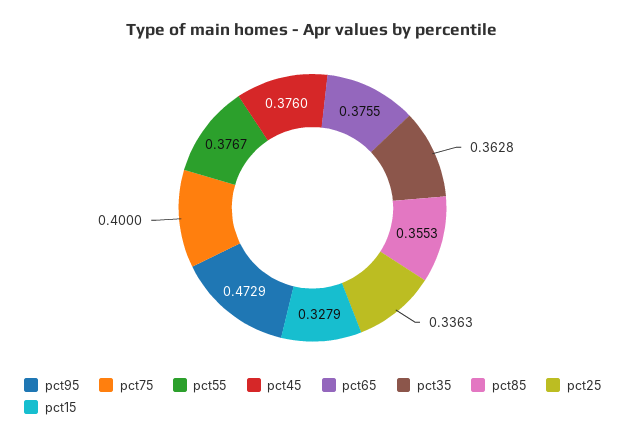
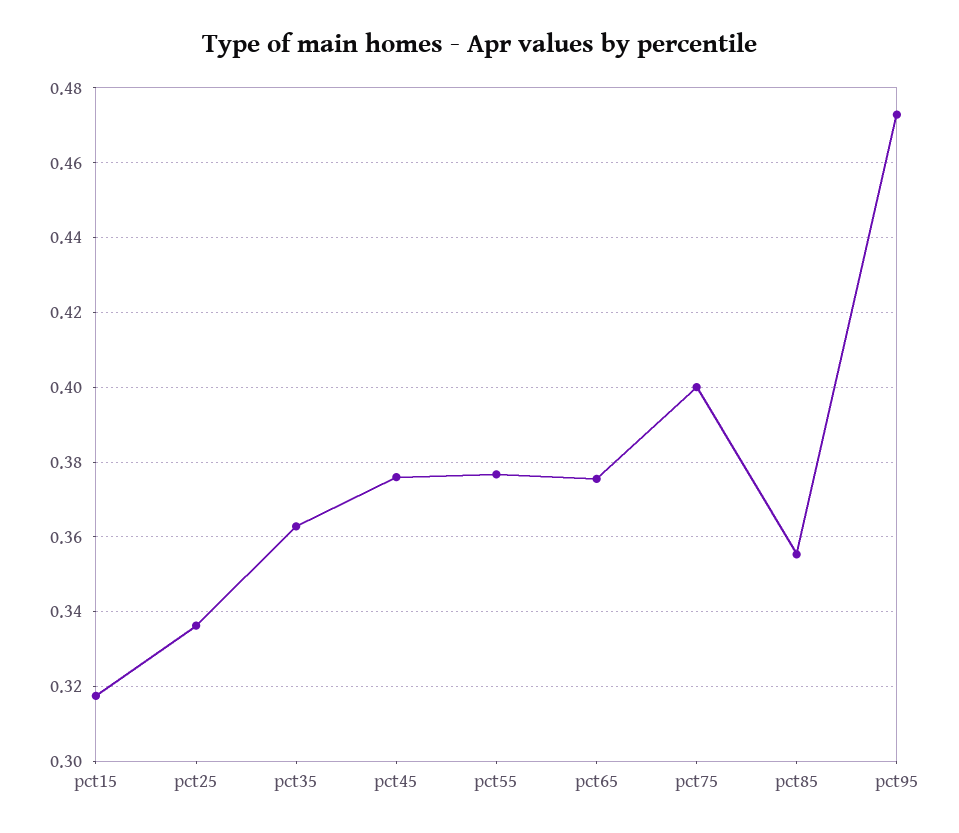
pct15: 0.3279 -> 0.318

